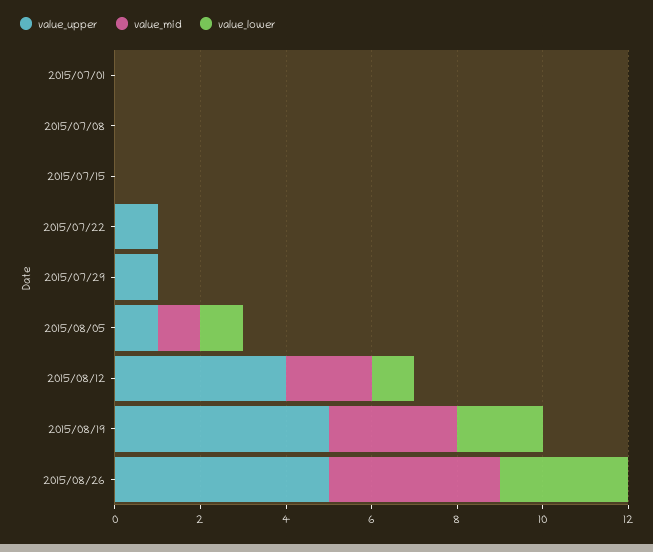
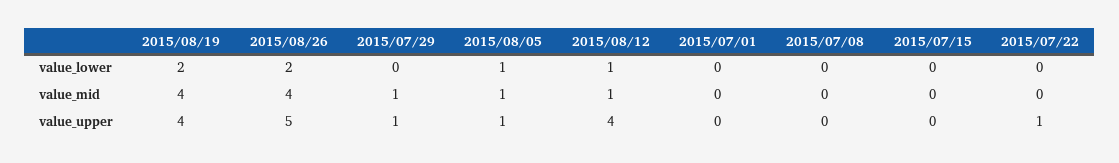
value_mid, 2015/07/29: 0 -> 1
value_mid, 2015/08/12: 2 -> 1
value_upper, 2015/08/19: 5 -> 4
value_mid, 2015/08/19: 3 -> 4
value_lower, 2015/08/26: 3 -> 2

